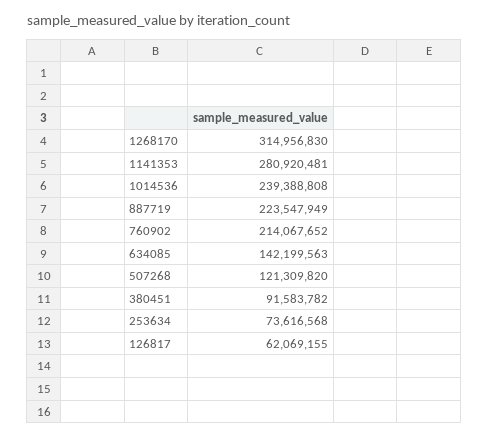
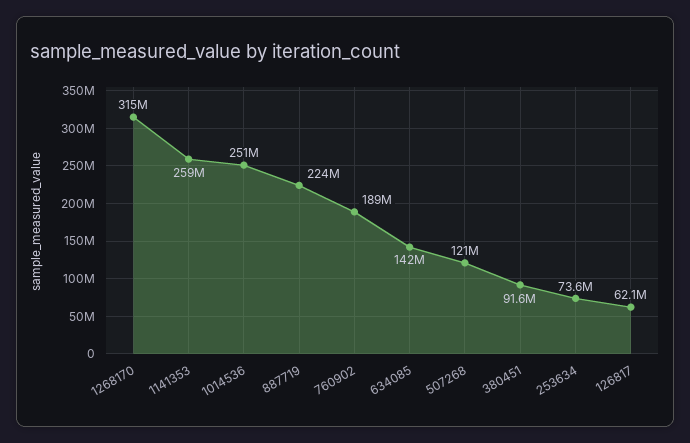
1141353: 280920481 -> 259000000
1014536: 239388808 -> 251000000
760902: 214067652 -> 189000000

